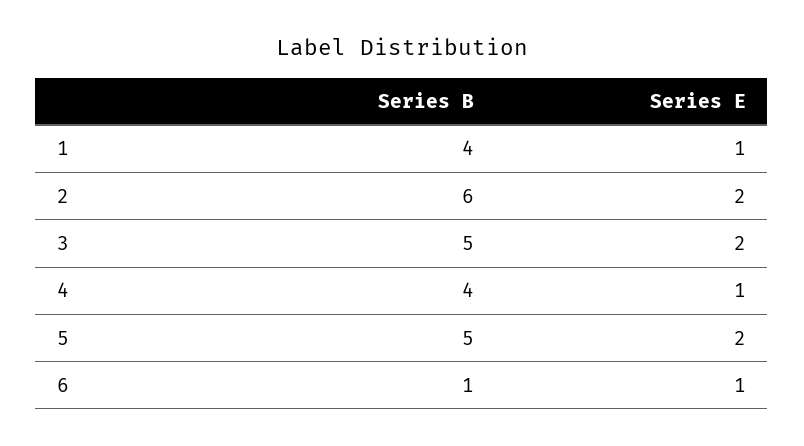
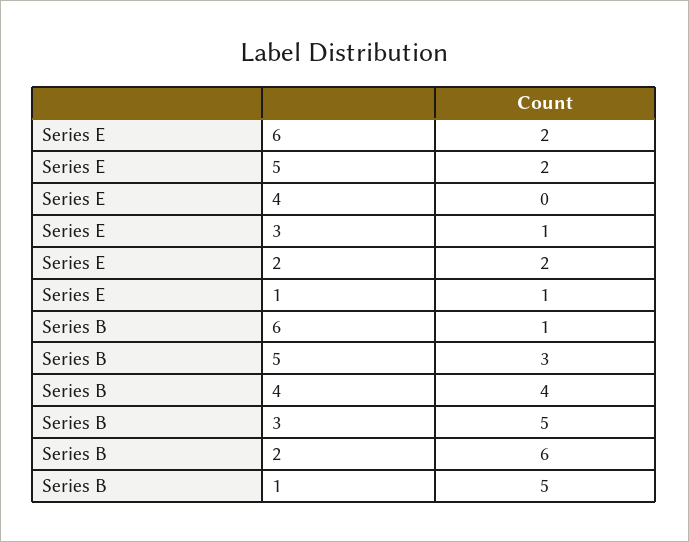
Series B, 1: 4 -> 5
Series E, 3: 2 -> 1
Series E, 4: 1 -> 0
Series B, 5: 5 -> 3
Series E, 6: 1 -> 2

